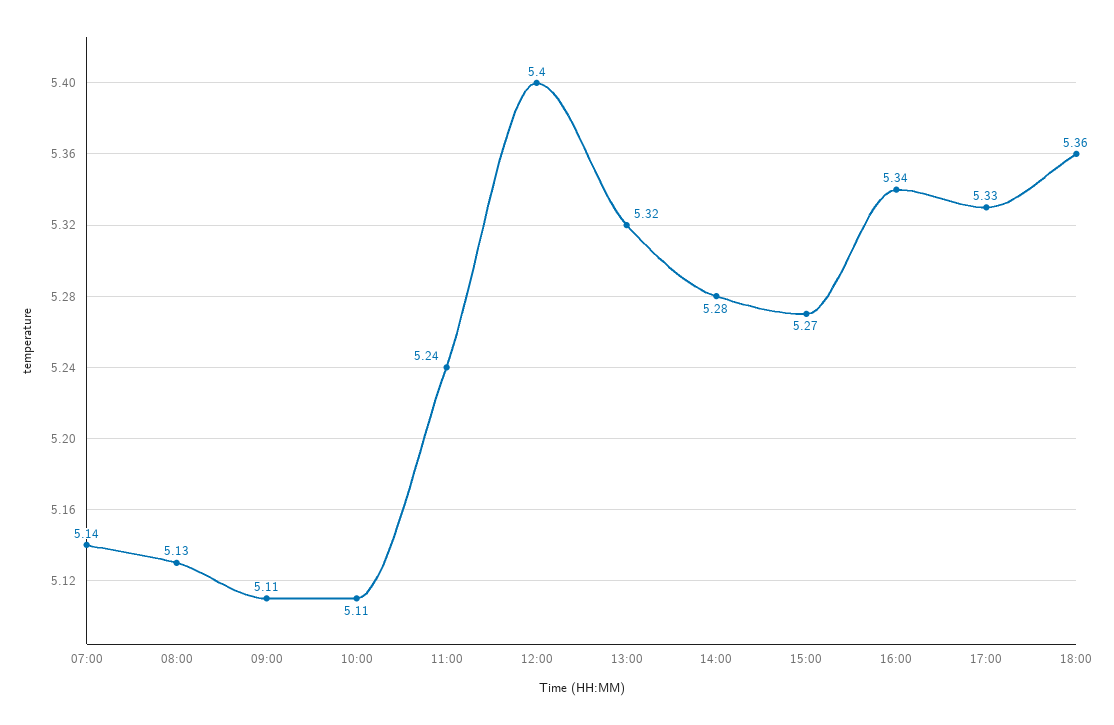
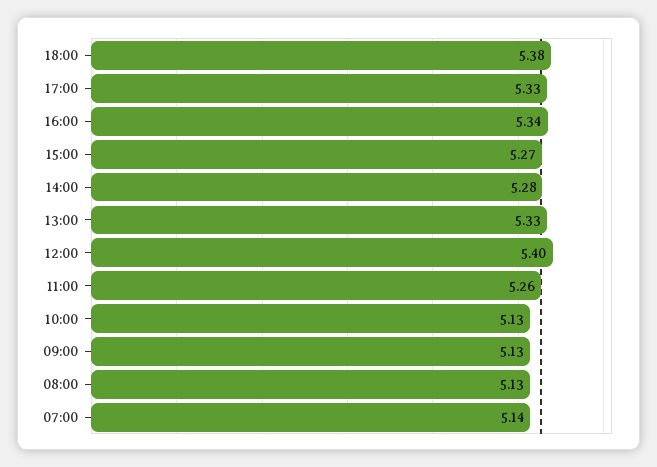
09:00: 5.11 -> 5.13
10:00: 5.11 -> 5.13
11:00: 5.24 -> 5.26
13:00: 5.32 -> 5.33
18:00: 5.36 -> 5.38

